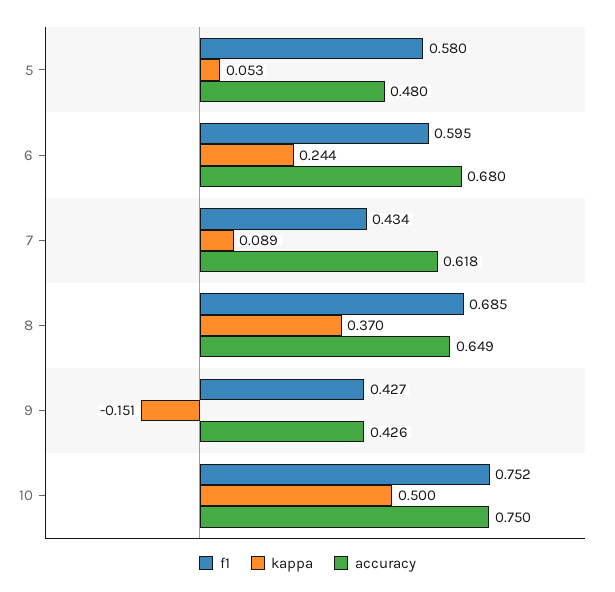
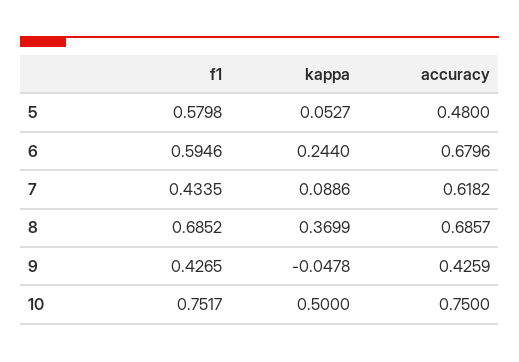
accuracy, 8: 0.649 -> 0.6857
kappa, 9: -0.151 -> -0.0478

